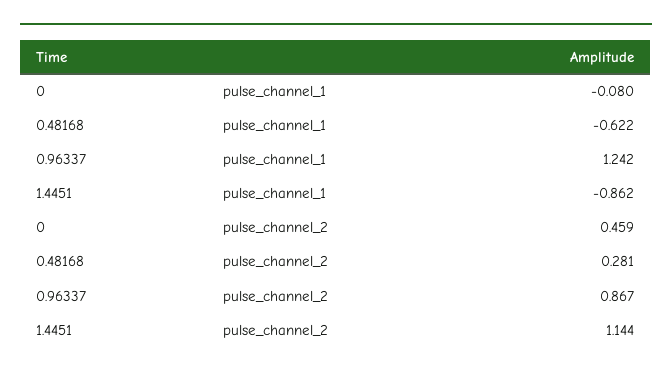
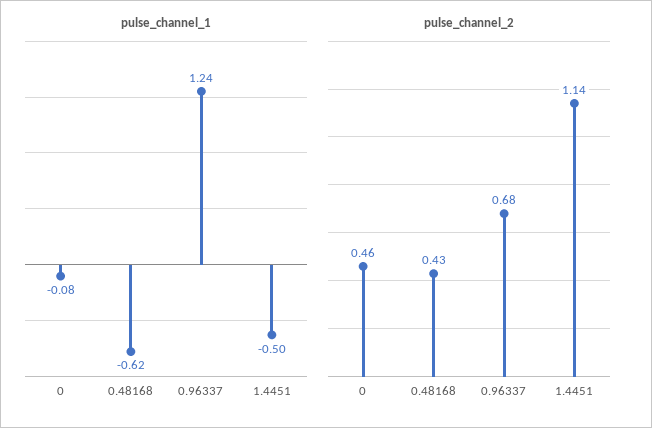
pulse_channel_1, 1.4451: -0.862 -> -0.5
pulse_channel_2, 0.48168: 0.281 -> 0.43
pulse_channel_2, 0.96337: 0.867 -> 0.68

